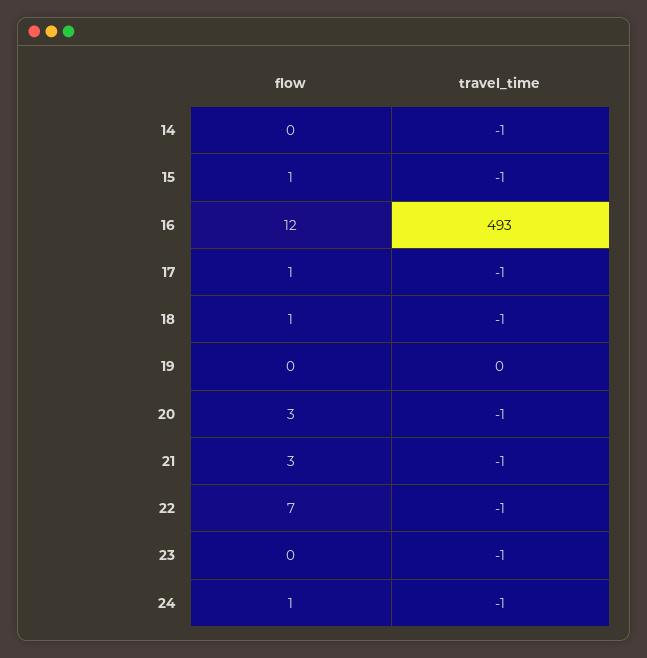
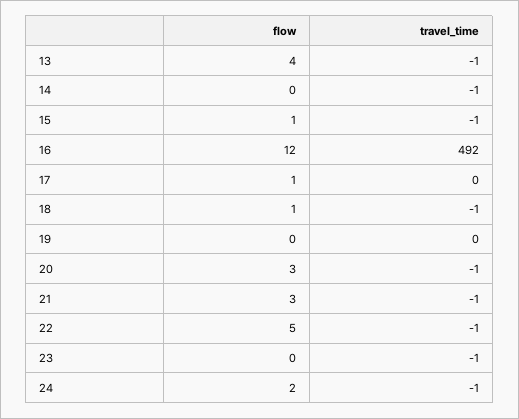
travel_time, 16: 493 -> 492
travel_time, 17: -1 -> 0
flow, 22: 7 -> 5
flow, 24: 1 -> 2
flow, 13: none -> 4
travel_time, 13: none -> -1

